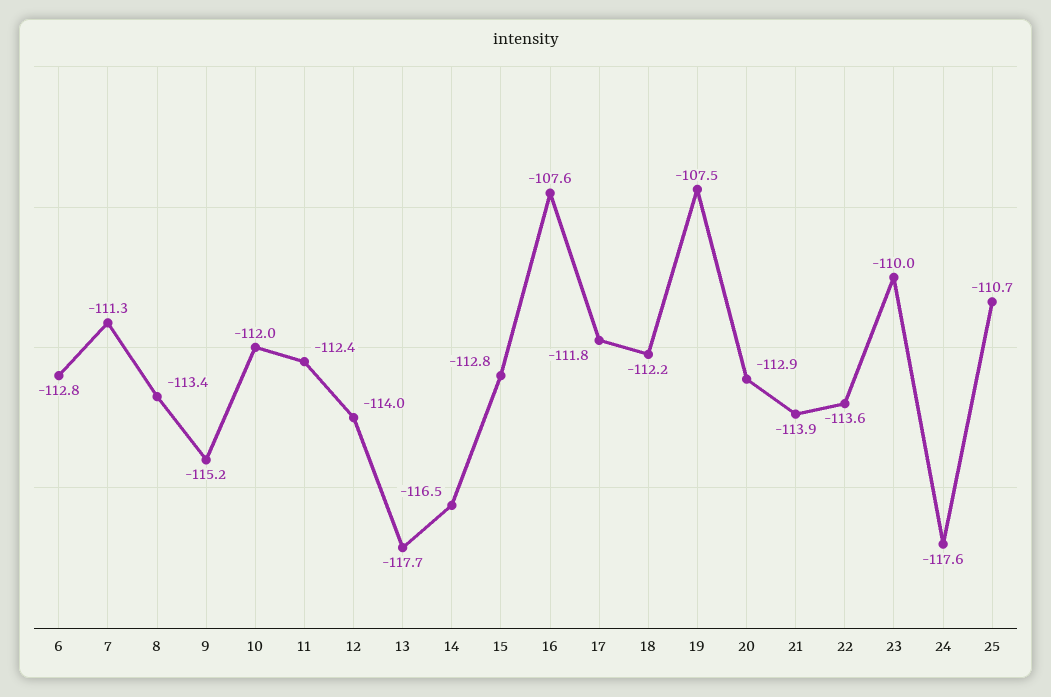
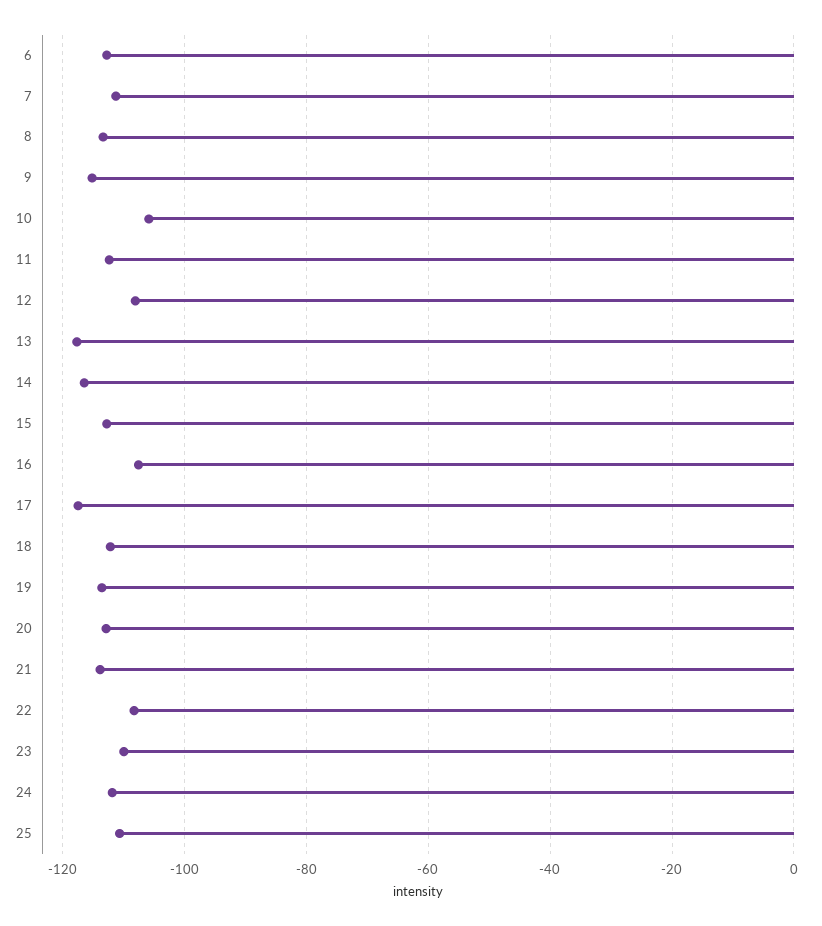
10: -112 -> -106
12: -114 -> -108
17: -111.8 -> -118
19: -107.5 -> -114
22: -113.6 -> -108
24: -117.6 -> -112

